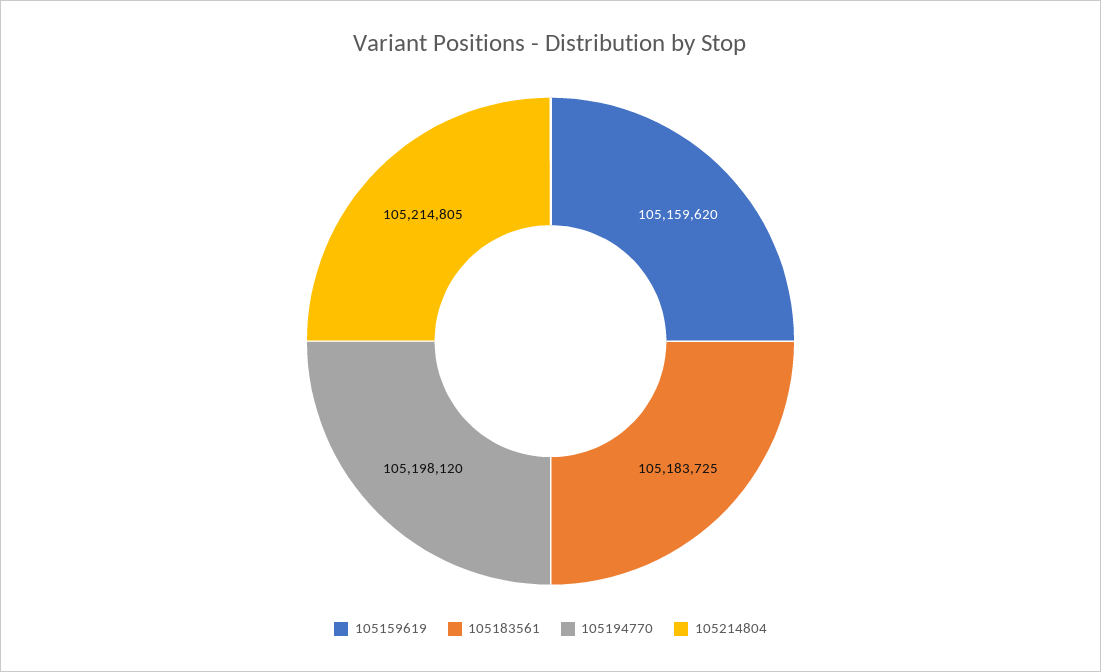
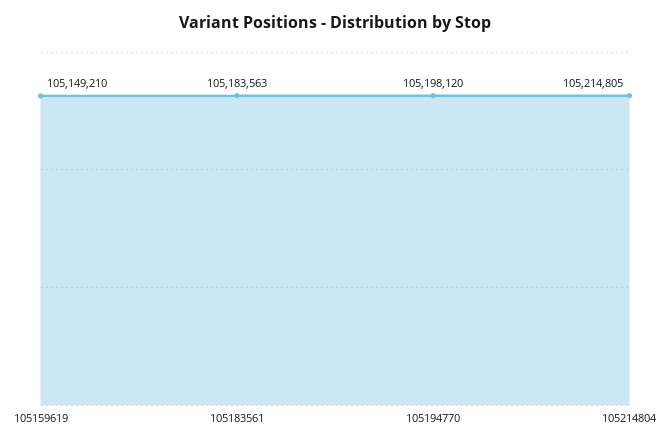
105159619: 105159620 -> 105149210
105183561: 105183725 -> 105183563

